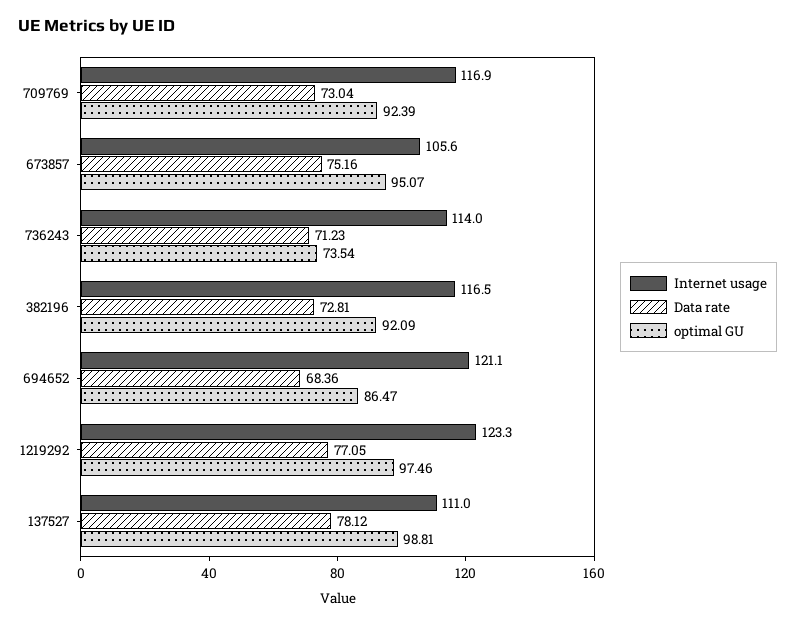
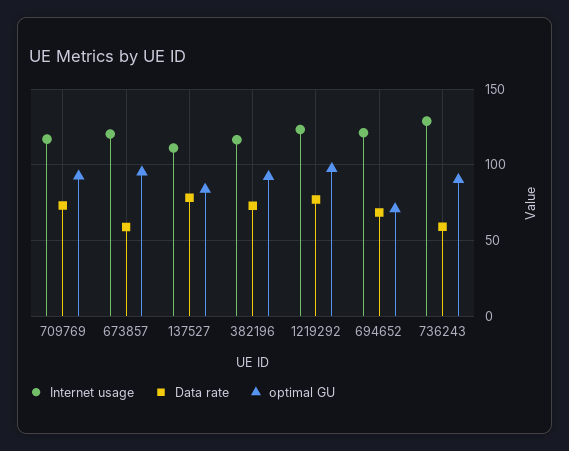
Internet usage, 673857: 105.6 -> 120
Data rate, 673857: 75.16 -> 60
Internet usage, 736243: 114 -> 130
Data rate, 736243: 71.23 -> 60
optimal GU, 736243: 73.54 -> 90
optimal GU, 694652: 86.47 -> 70
optimal GU, 137527: 98.81 -> 85

